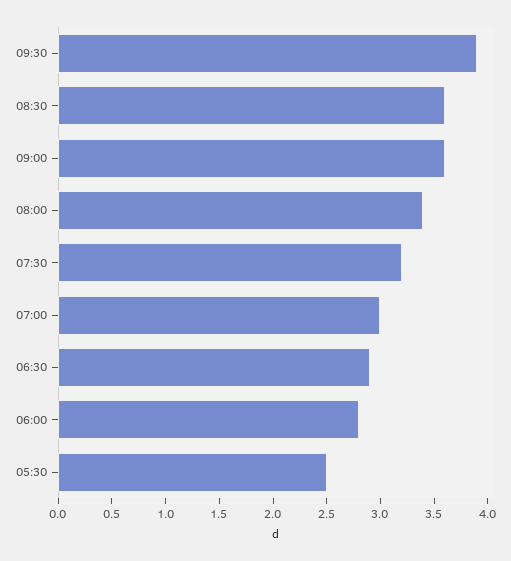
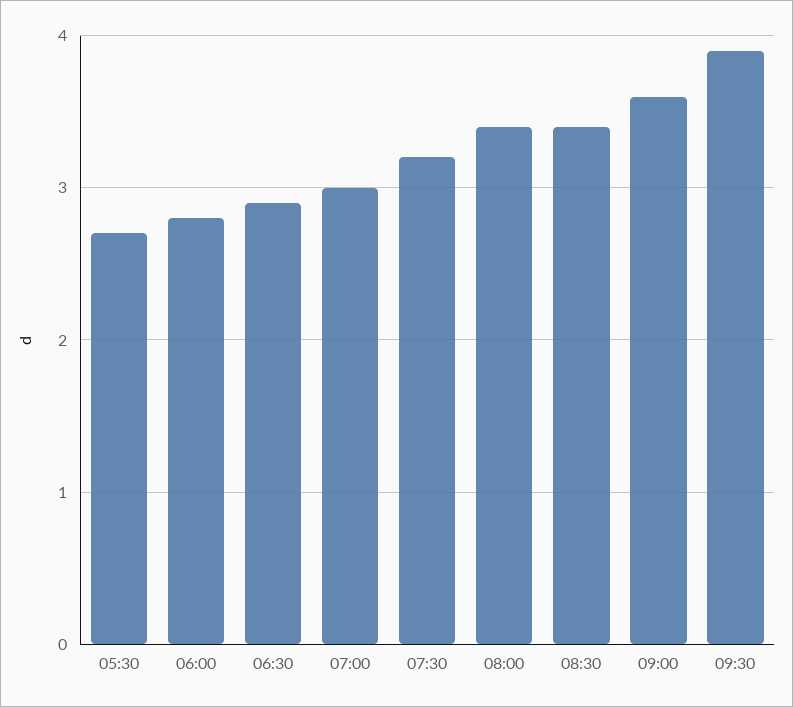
08:30: 3.6 -> 3.4
05:30: 2.5 -> 2.7

